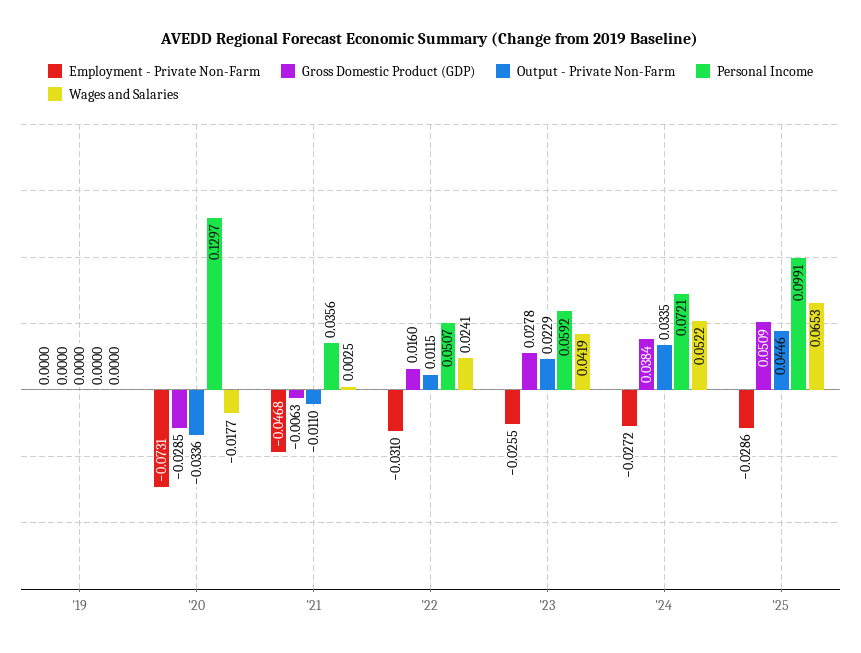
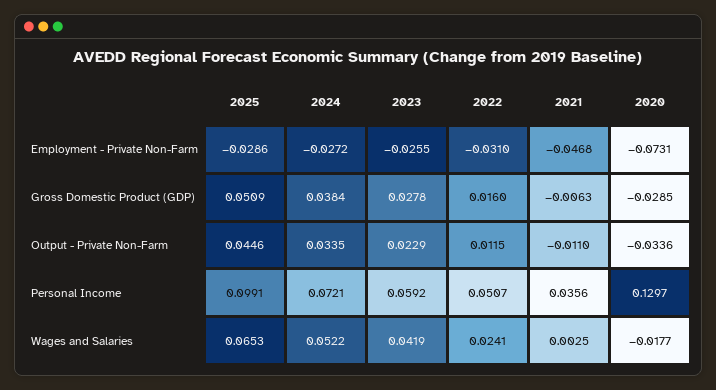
Employment - Private Non-Farm, '19: 0 -> none
Gross Domestic Product (GDP), '19: 0 -> none
Output - Private Non-Farm, '19: 0 -> none
Personal Income, '19: 0 -> none
Wages and Salaries, '19: 0 -> none

